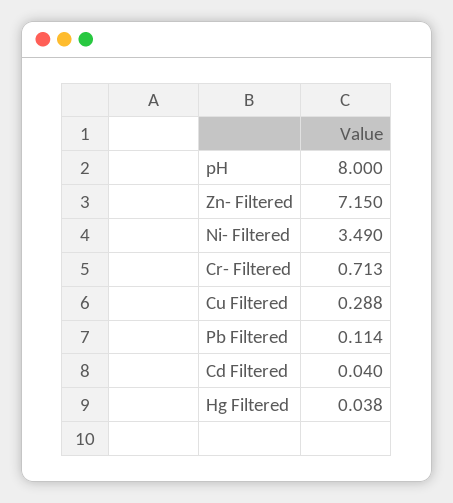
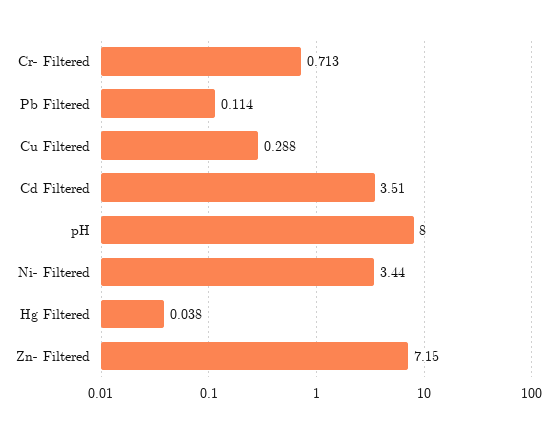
Ni- Filtered: 3.49 -> 3.44
Cd Filtered: 0.04 -> 3.51

